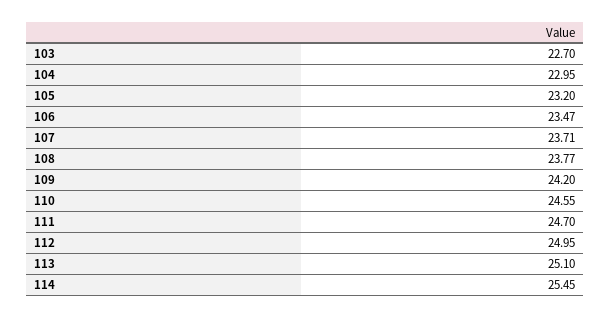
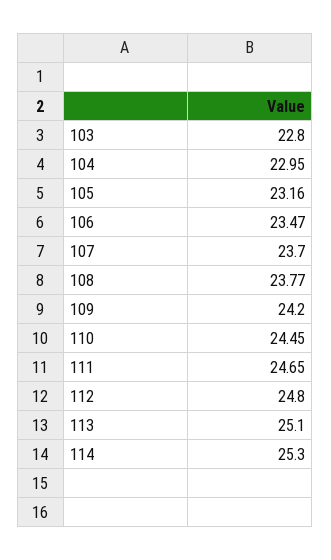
103: 22.7 -> 22.8
105: 23.2 -> 23.16
107: 23.71 -> 23.7
110: 24.55 -> 24.45
111: 24.7 -> 24.65
112: 24.95 -> 24.8
114: 25.45 -> 25.3

